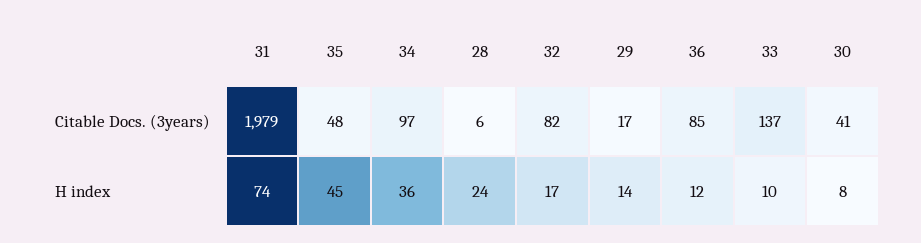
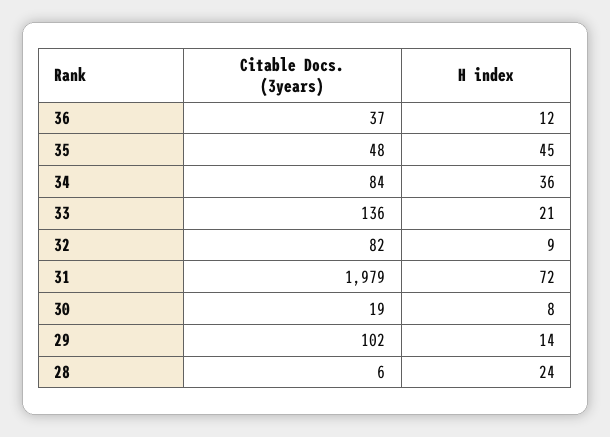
34, Citable Docs. (3years): 97 -> 84
29, Citable Docs. (3years): 17 -> 102
36, Citable Docs. (3years): 85 -> 37
33, Citable Docs. (3years): 137 -> 136
30, Citable Docs. (3years): 41 -> 19
31, H index: 74 -> 72
32, H index: 17 -> 9
33, H index: 10 -> 21

